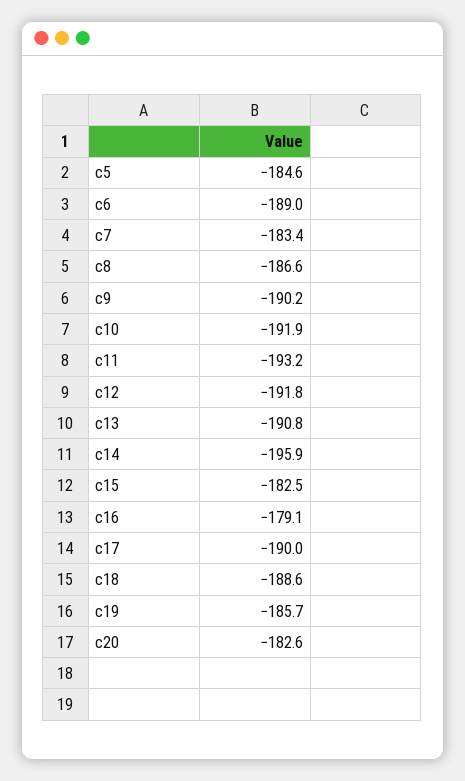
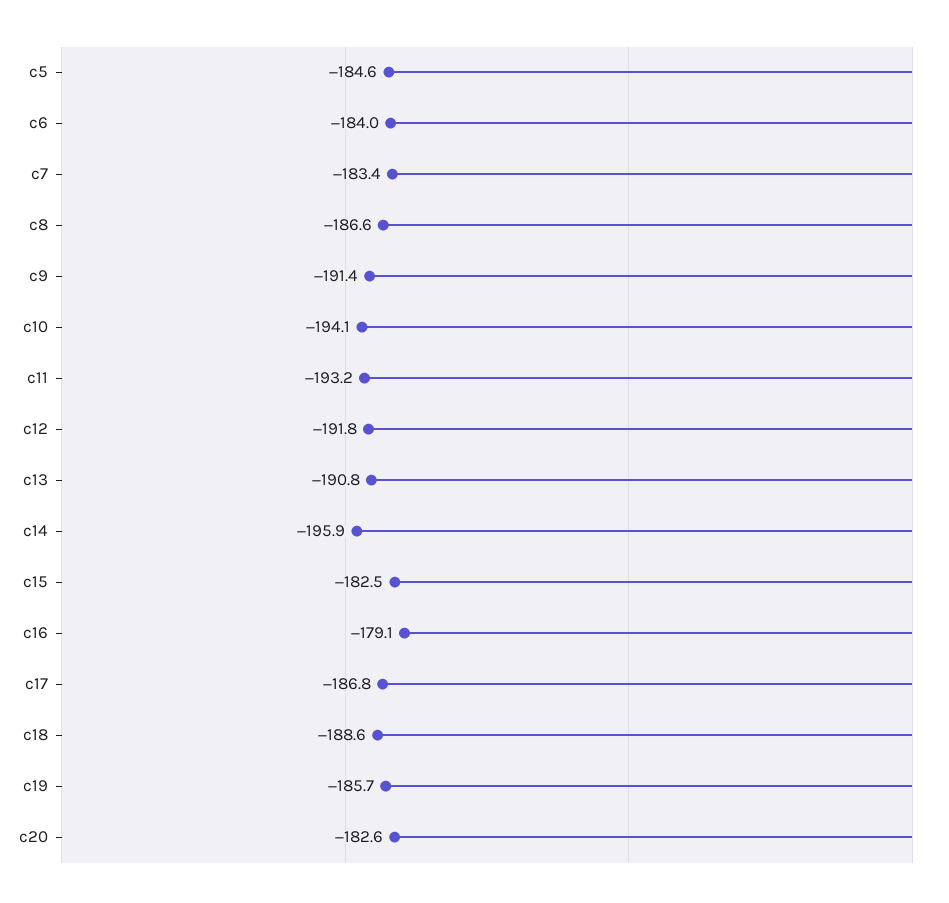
c6: -189 -> -184
c9: -190.2 -> -191.4
c10: -191.9 -> -194.1
c17: -190 -> -186.8

